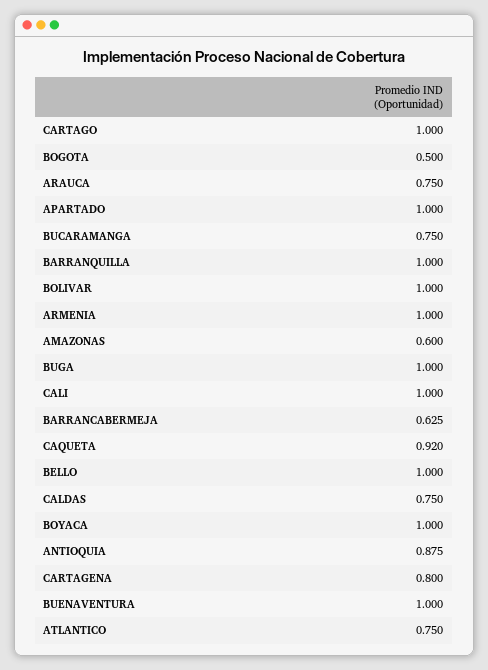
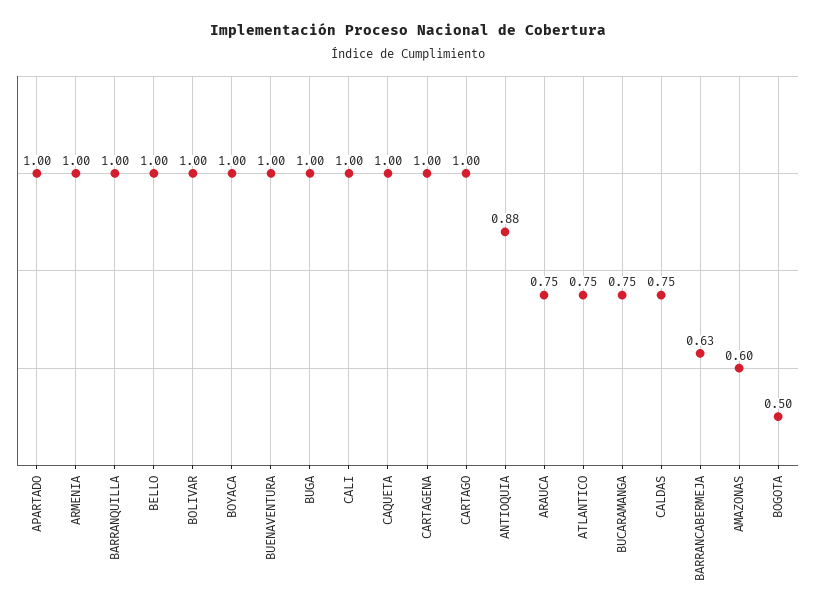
CAQUETA: 0.92 -> 1
CARTAGENA: 0.8 -> 1

